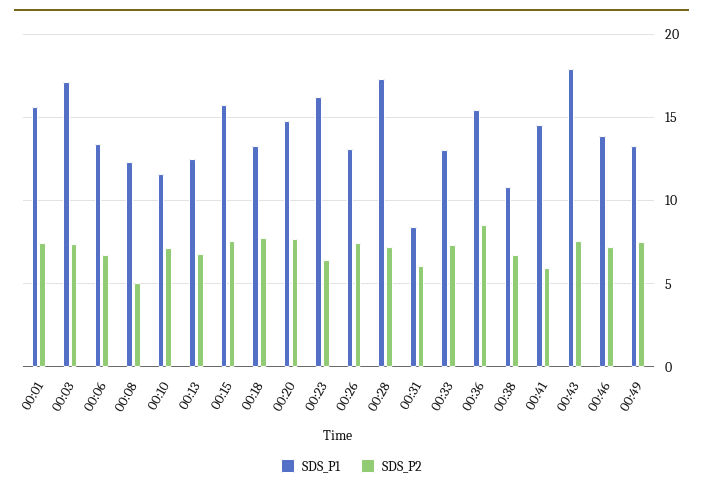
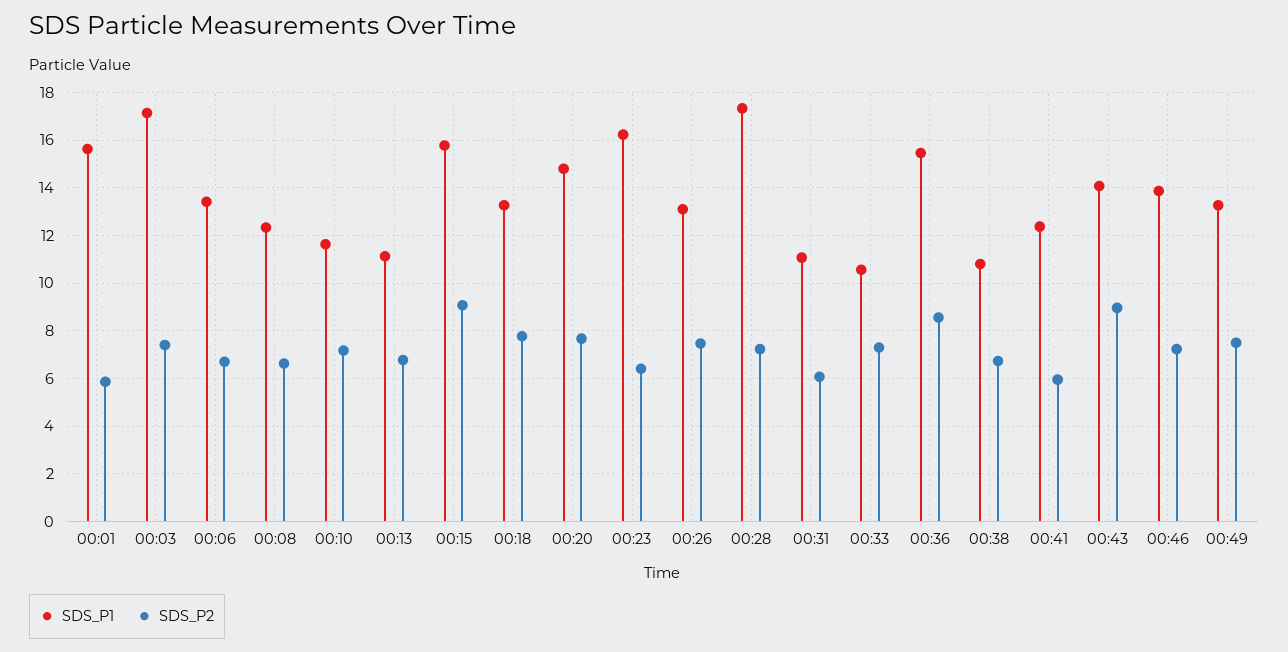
SDS_P2, 00:01: 7.5 -> 6
SDS_P2, 00:08: 5 -> 6.5
SDS_P1, 00:13: 12.5 -> 11
SDS_P2, 00:15: 7.5 -> 9
SDS_P1, 00:31: 8.5 -> 11
SDS_P1, 00:33: 13 -> 10.5
SDS_P1, 00:41: 14.5 -> 12.5
SDS_P1, 00:43: 18 -> 14
SDS_P2, 00:43: 7.5 -> 9

